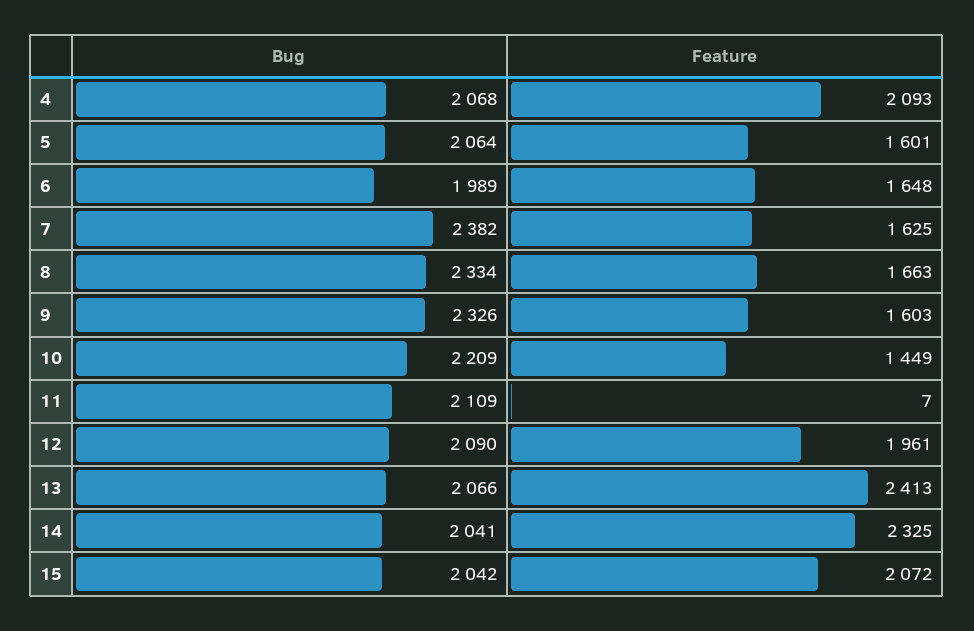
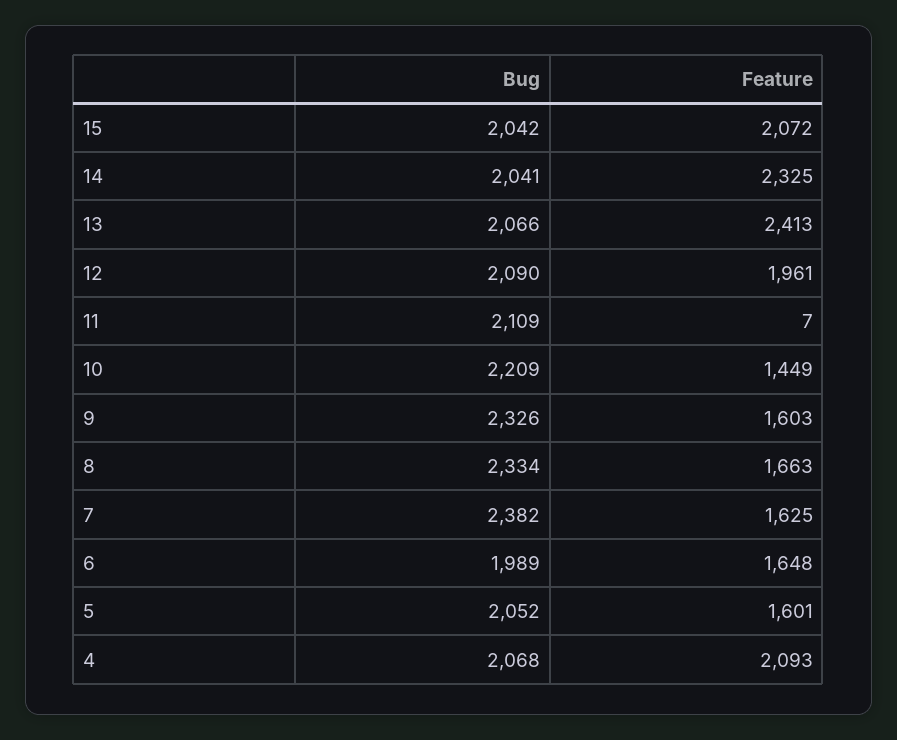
Bug, 5: 2064 -> 2052

